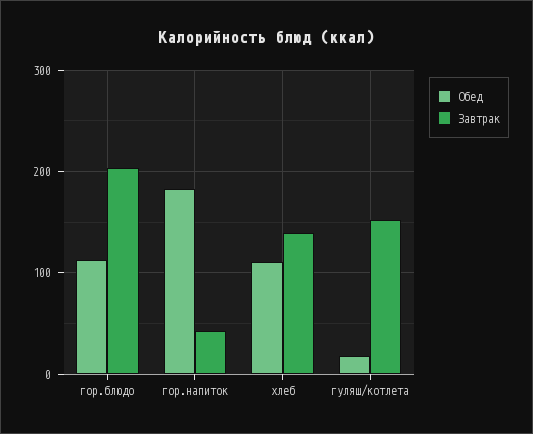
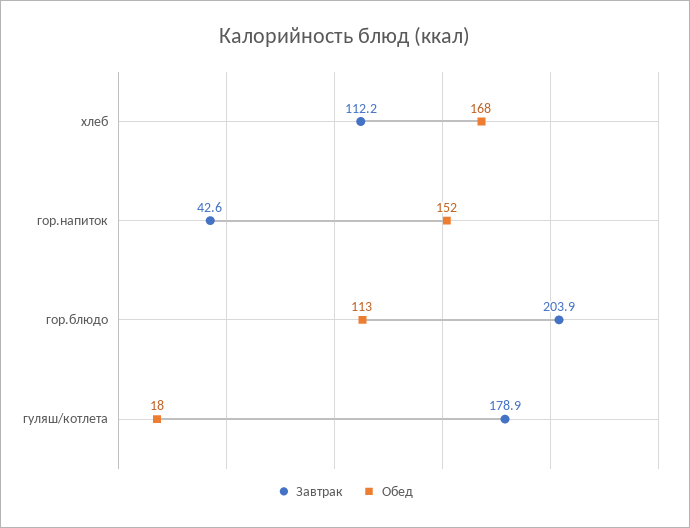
Обед, гор.напиток: 180 -> 152
Обед, хлеб: 110 -> 168
Завтрак, хлеб: 140 -> 112.2
Завтрак, гуляш/котлета: 150 -> 178.9

